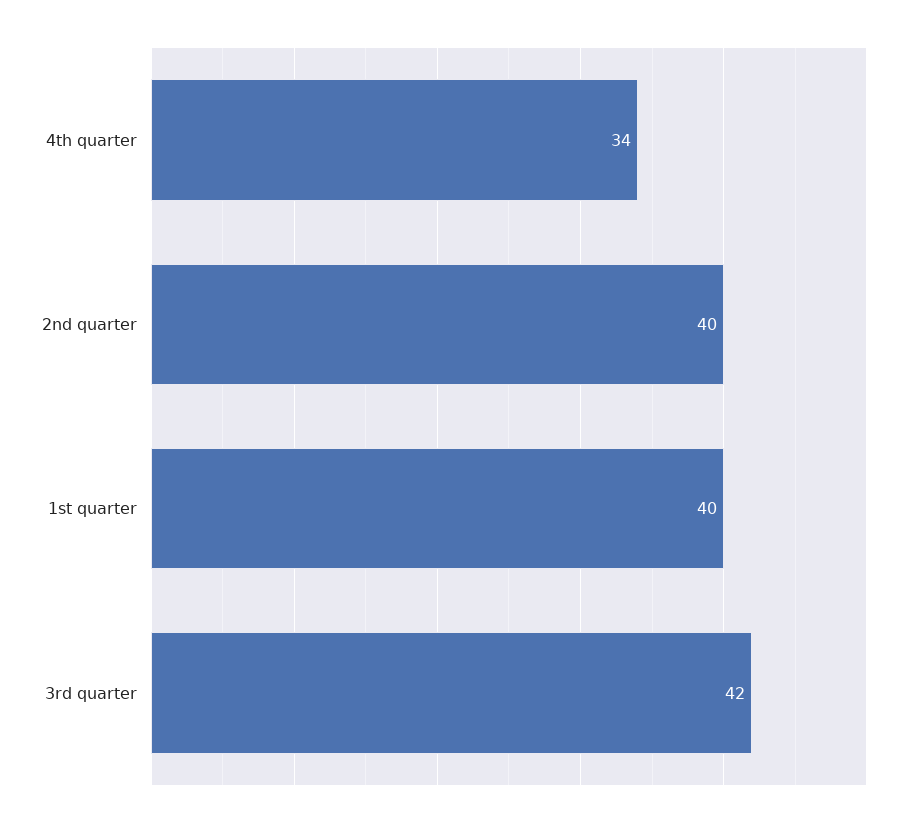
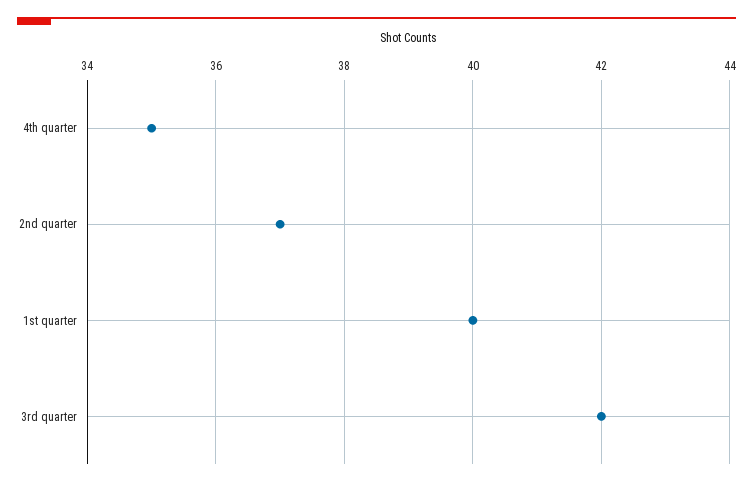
4th quarter: 34 -> 35
2nd quarter: 40 -> 37

